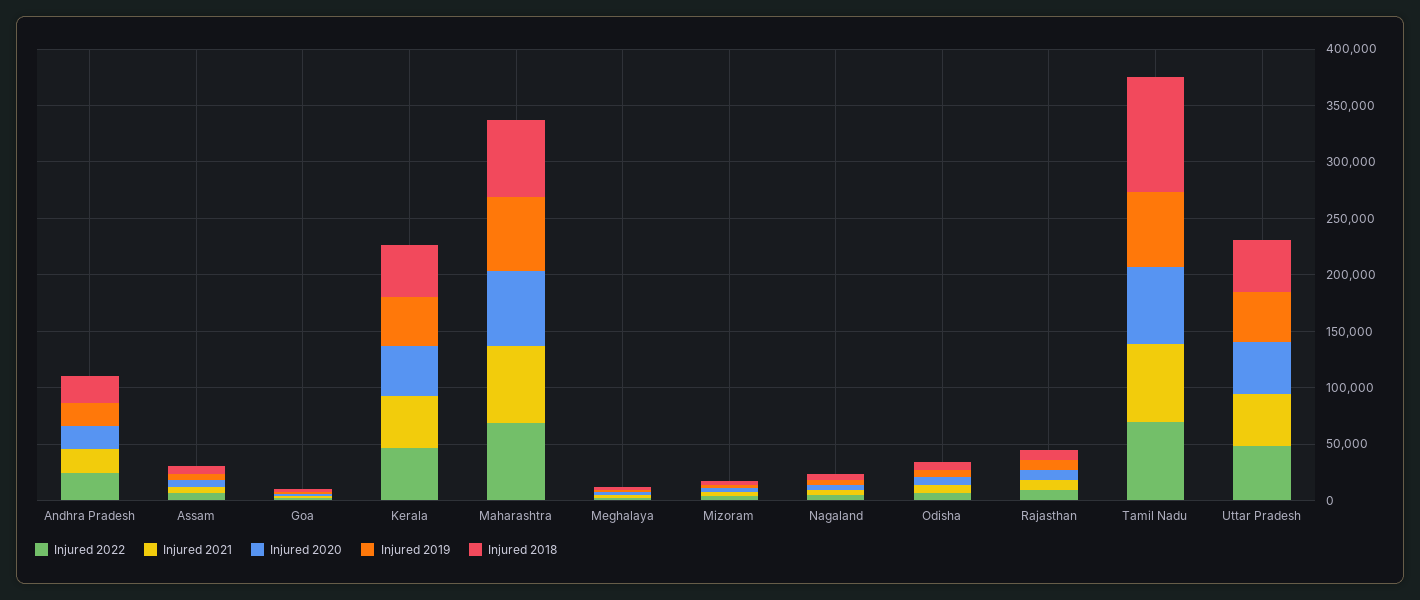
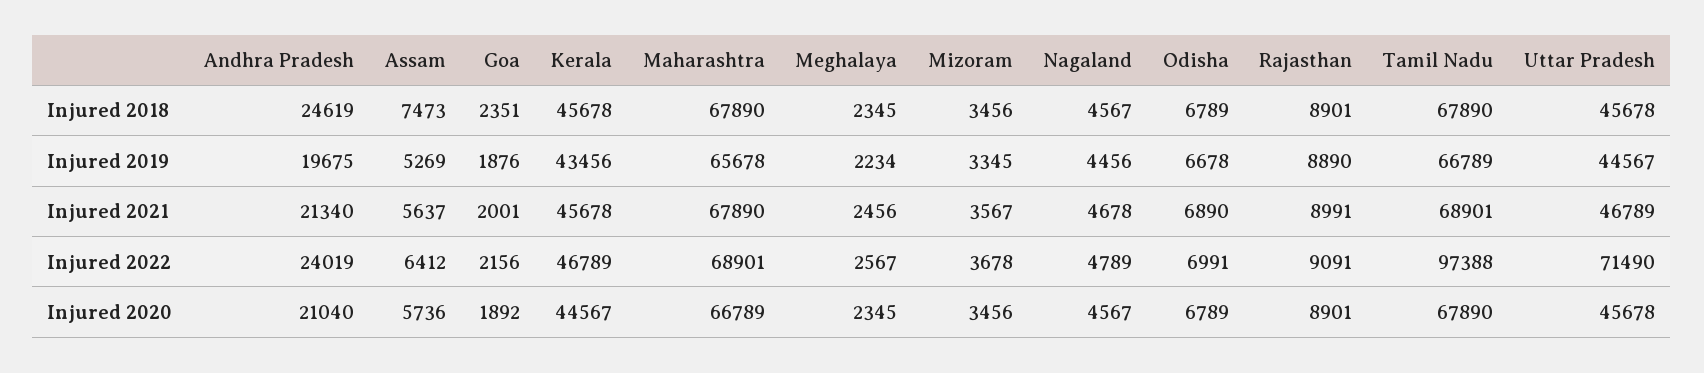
Injured 2022, Tamil Nadu: 70000 -> 97388
Injured 2018, Tamil Nadu: 100000 -> 67890
Injured 2022, Uttar Pradesh: 50000 -> 71490

